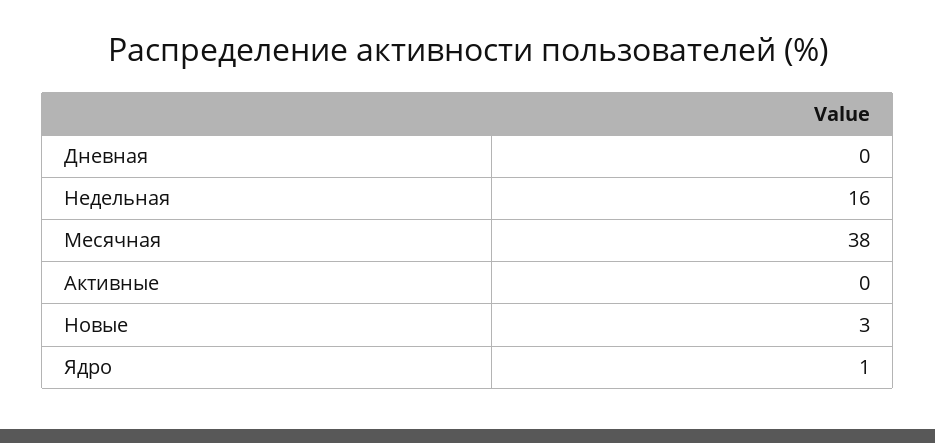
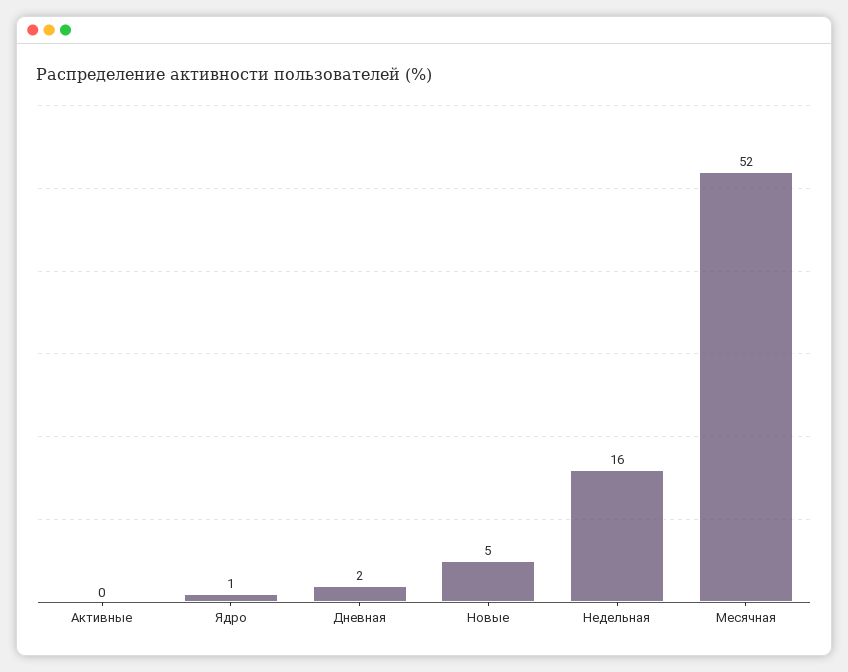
Дневная: 0 -> 2
Месячная: 38 -> 52
Новые: 3 -> 5

